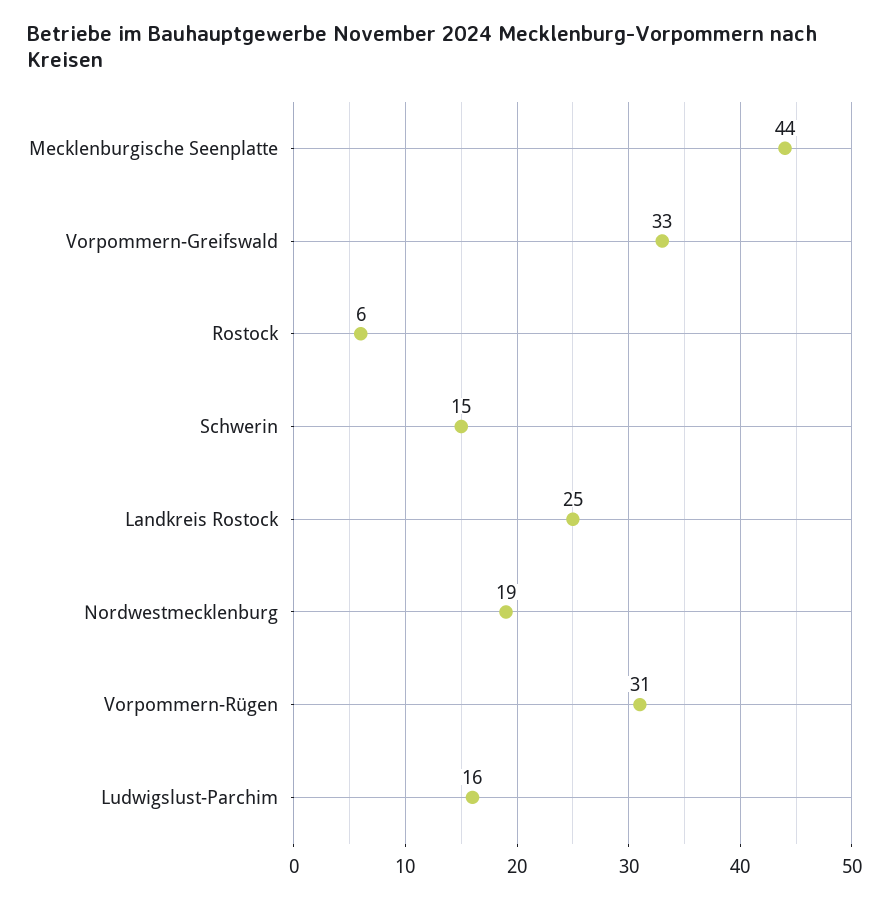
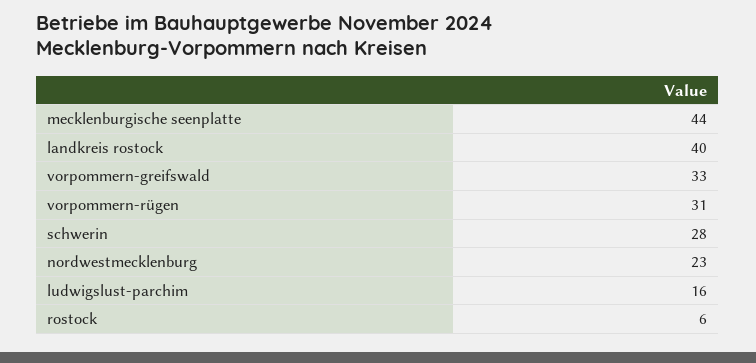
Schwerin: 15 -> 28
Landkreis Rostock: 25 -> 40
Nordwestmecklenburg: 19 -> 23

